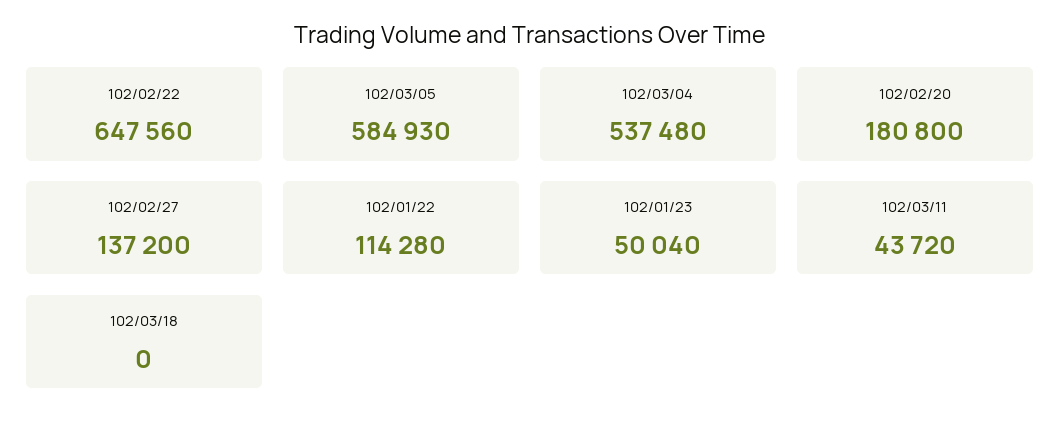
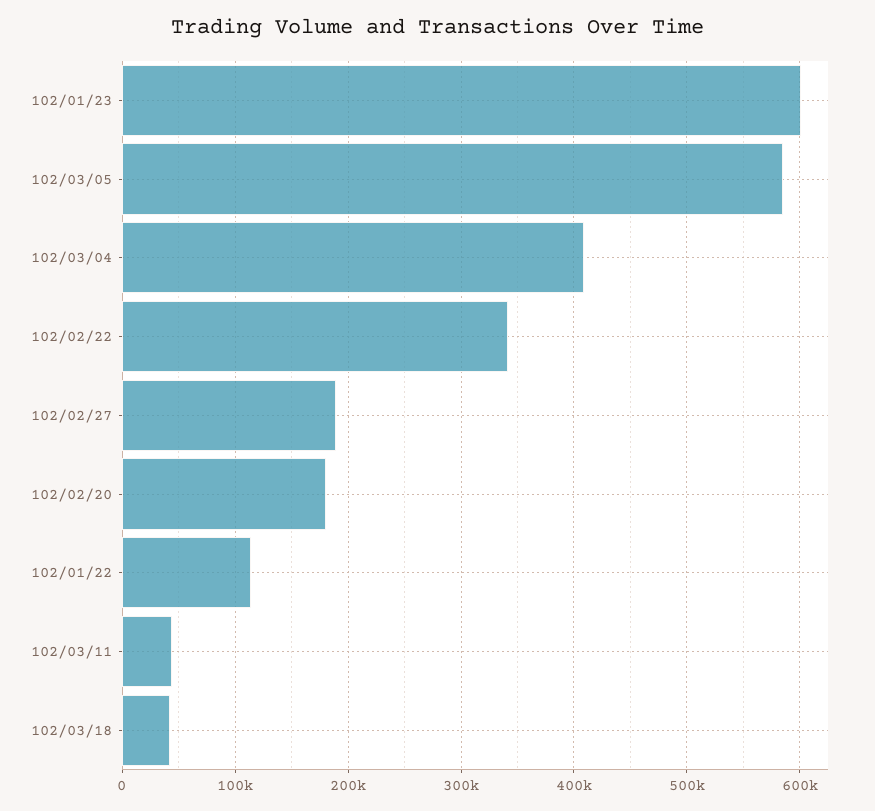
102/02/22: 647560 -> 340000
102/03/04: 537480 -> 410000
102/02/27: 137200 -> 190000
102/01/23: 50040 -> 600000
102/03/18: 0 -> 40000

